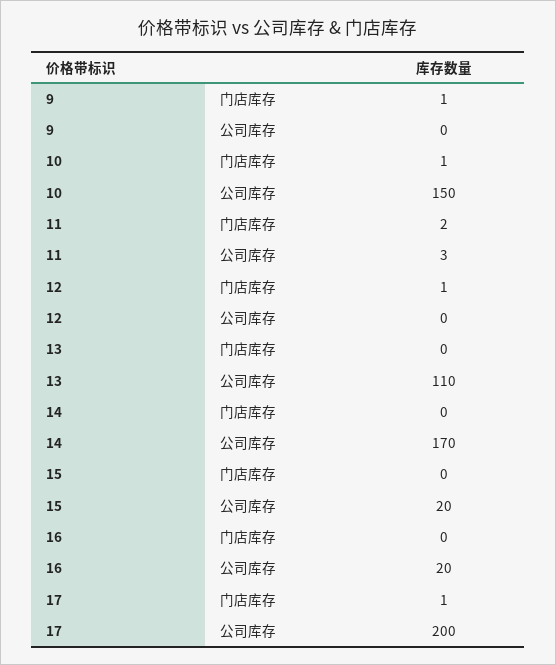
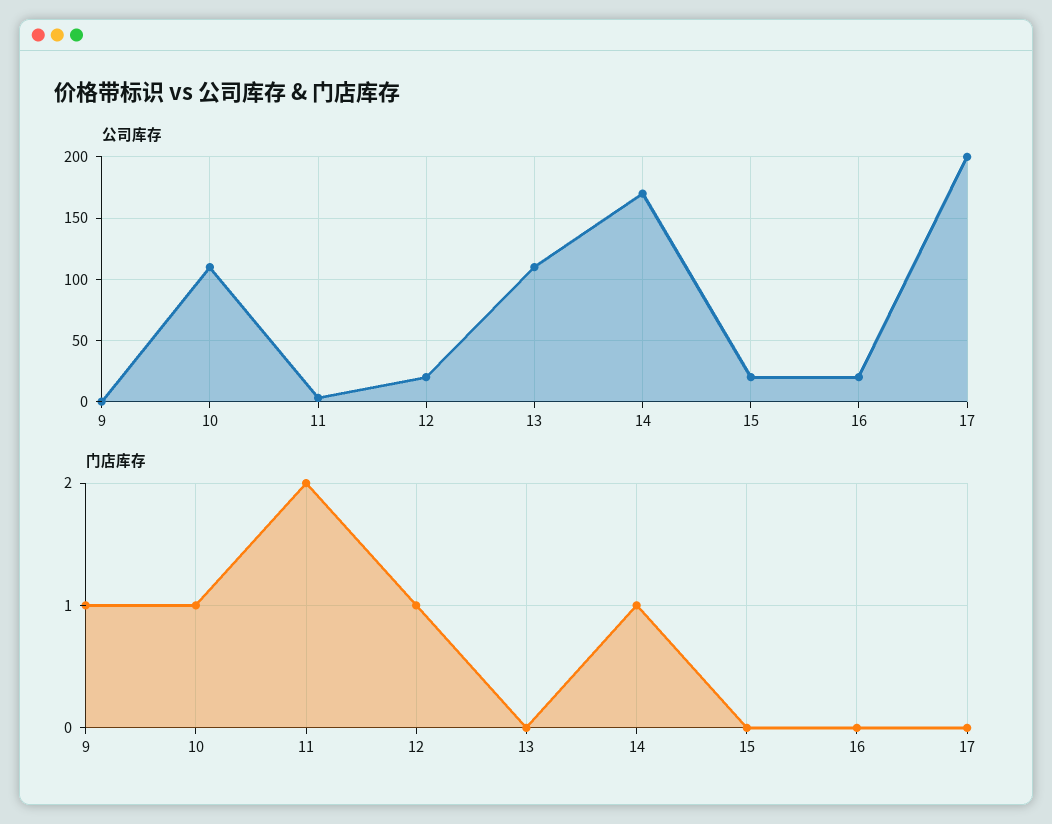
公司库存, 10: 150 -> 110
公司库存, 12: 0 -> 20
门店库存, 14: 0 -> 1
门店库存, 17: 1 -> 0

